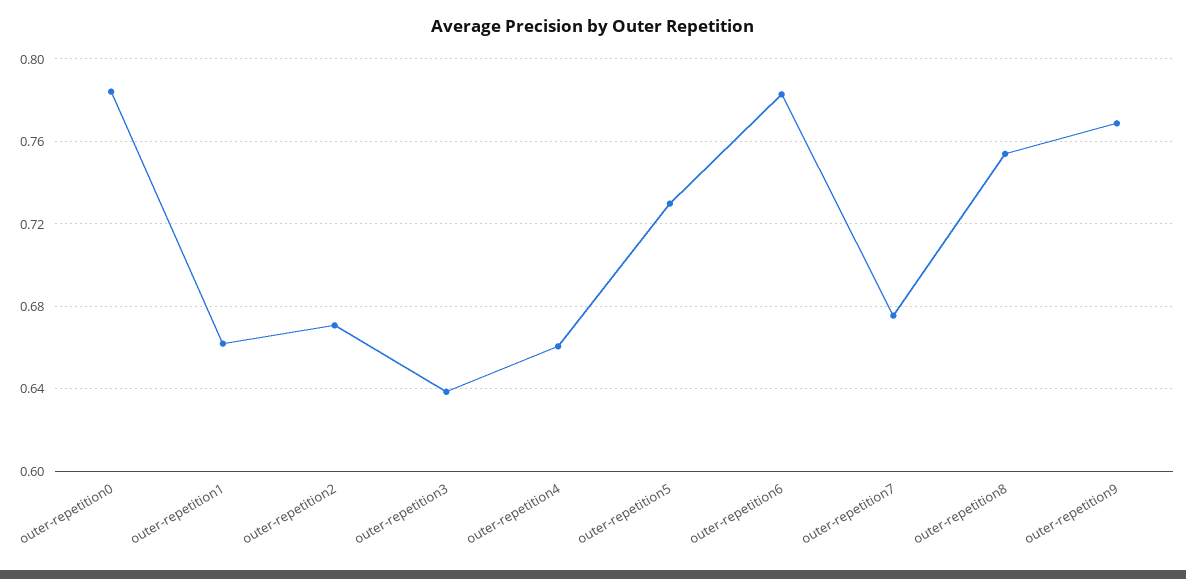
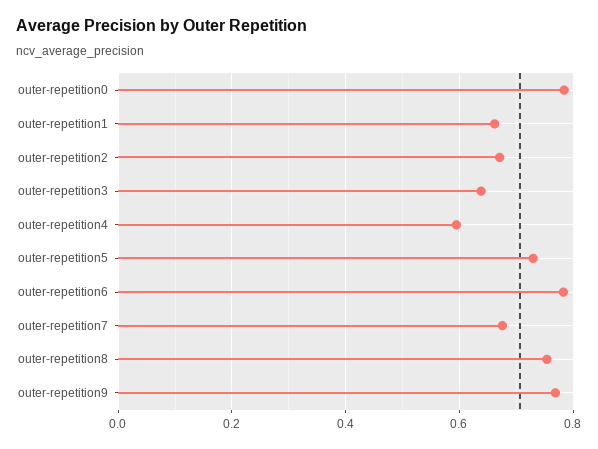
outer-repetition4: 0.66 -> 0.6

